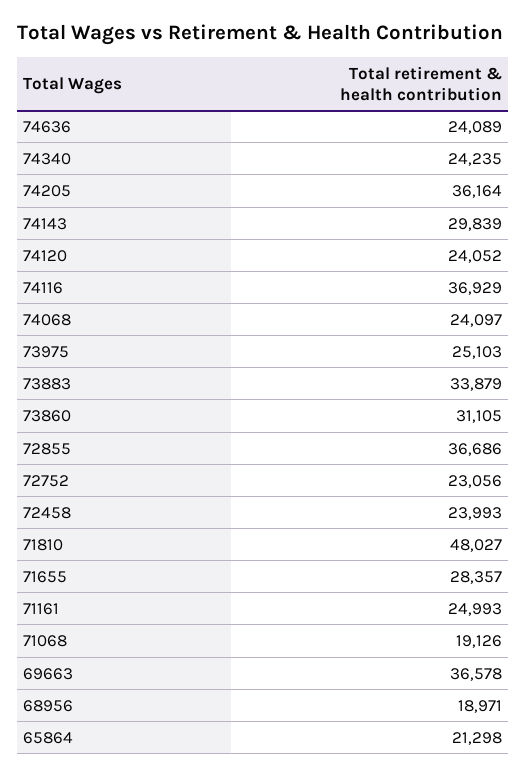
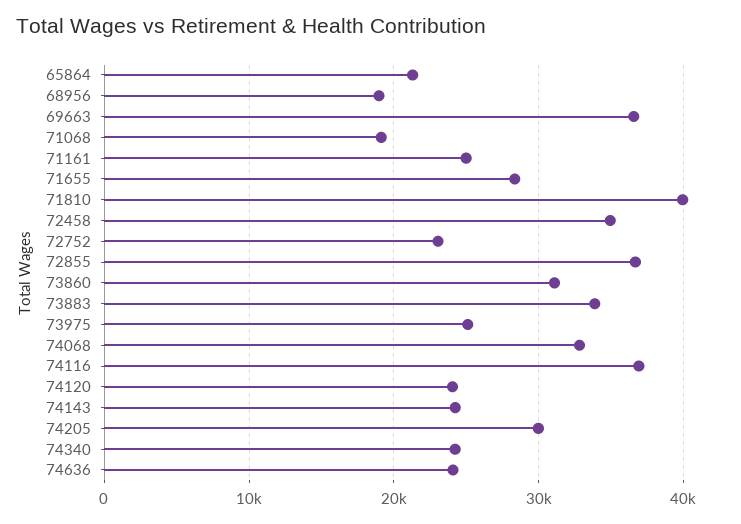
74205: 36164 -> 30000
74143: 29839 -> 24000
74068: 24097 -> 33000
72458: 23993 -> 35000
71810: 48027 -> 40000

